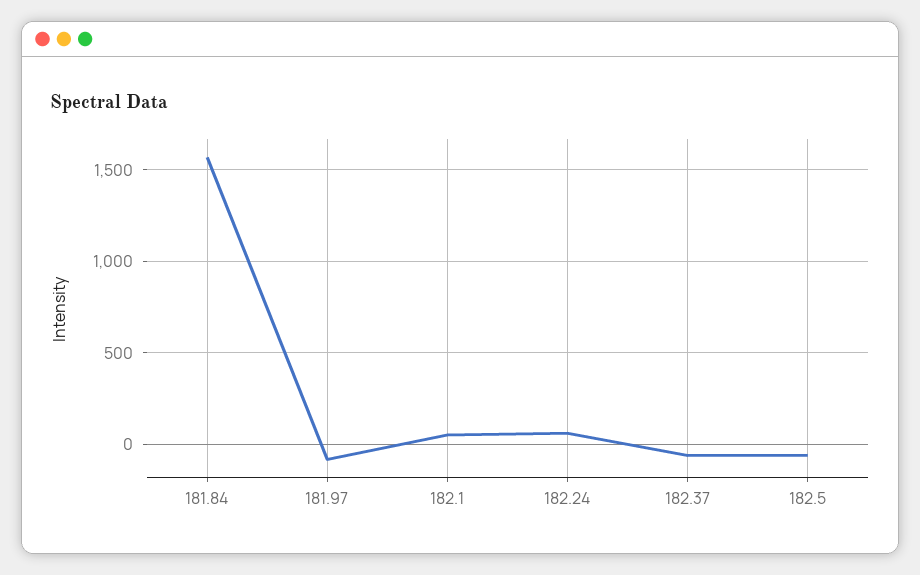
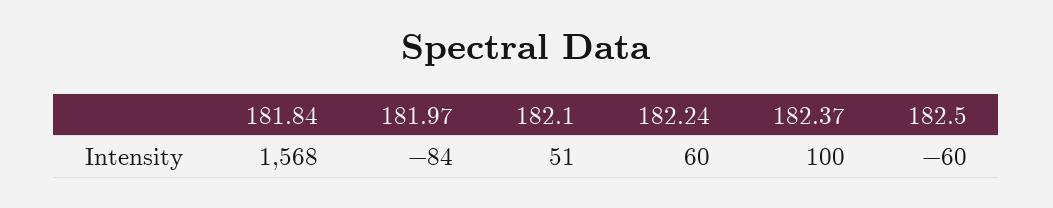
182.37: -50 -> 100

